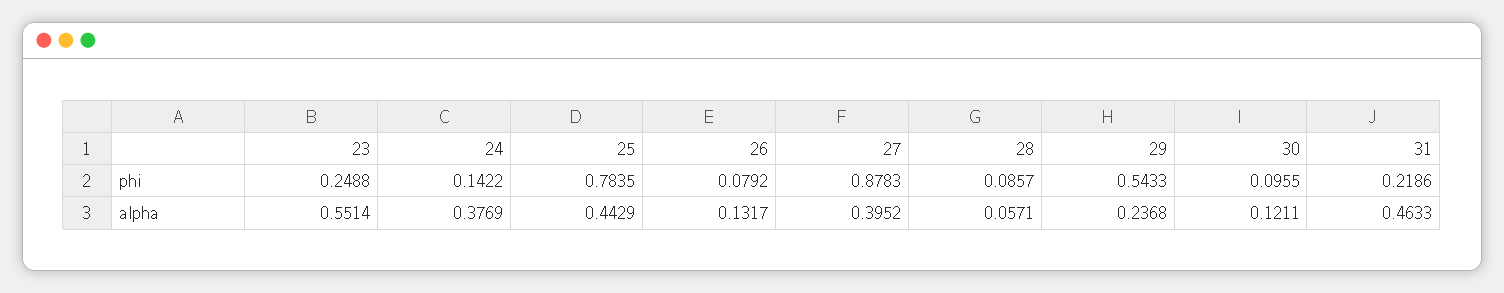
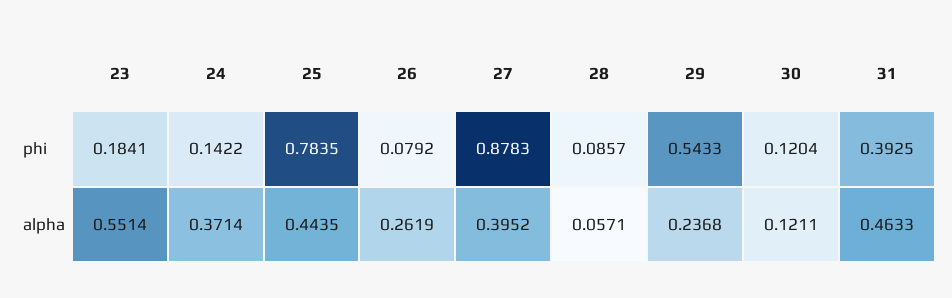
23, phi: 0.2488 -> 0.1841
30, phi: 0.0955 -> 0.1204
31, phi: 0.2186 -> 0.3925
24, alpha: 0.3769 -> 0.3714
25, alpha: 0.4429 -> 0.4435
26, alpha: 0.1317 -> 0.2619

